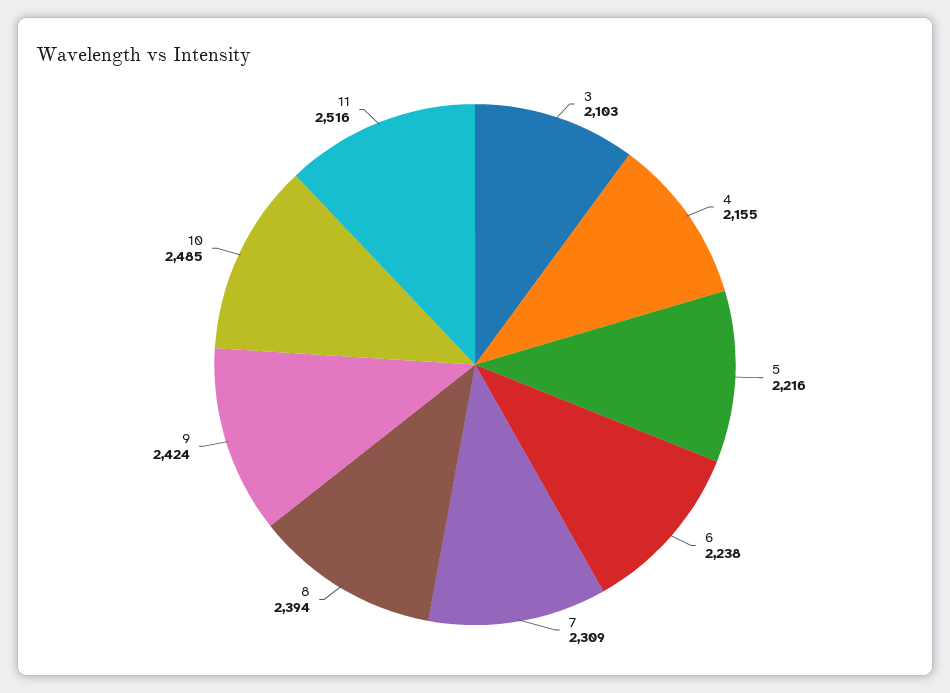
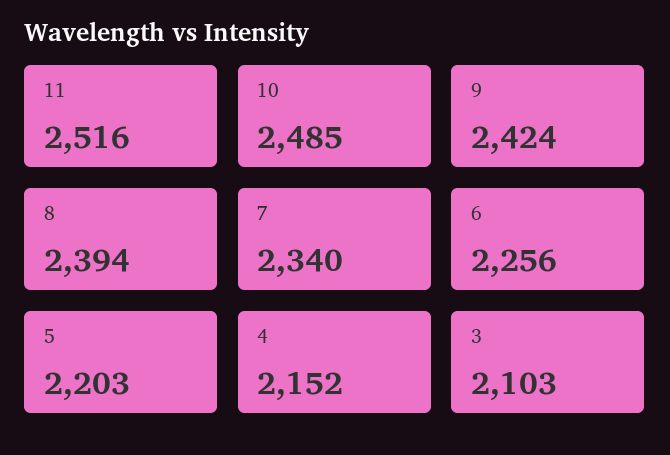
4: 2155 -> 2152
5: 2216 -> 2203
6: 2238 -> 2256
7: 2309 -> 2340

